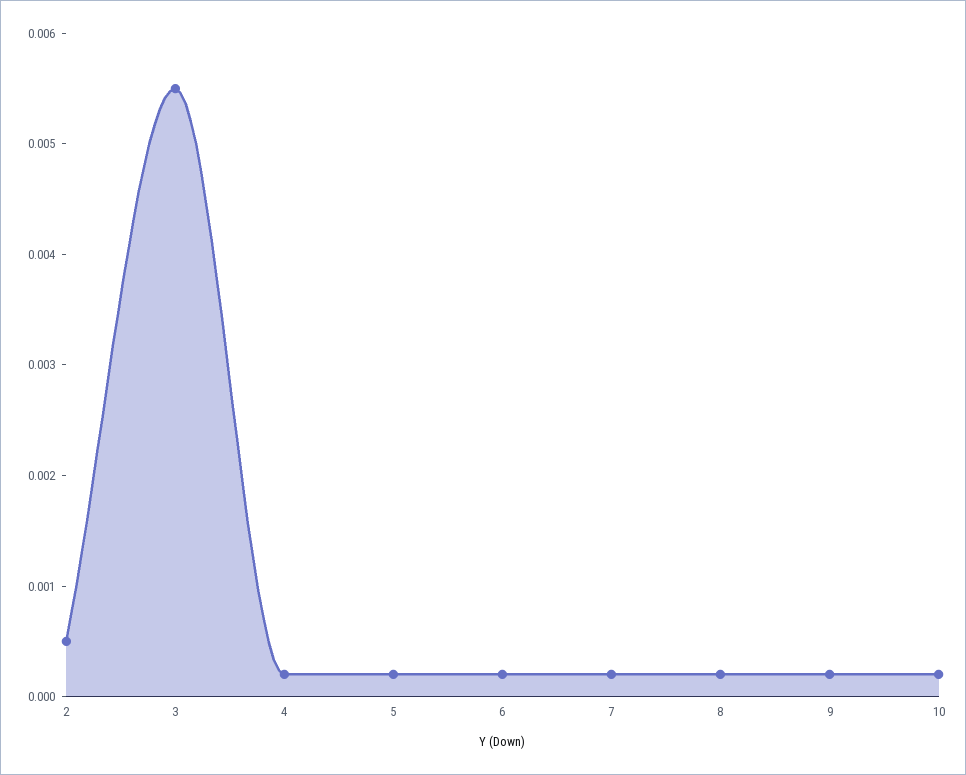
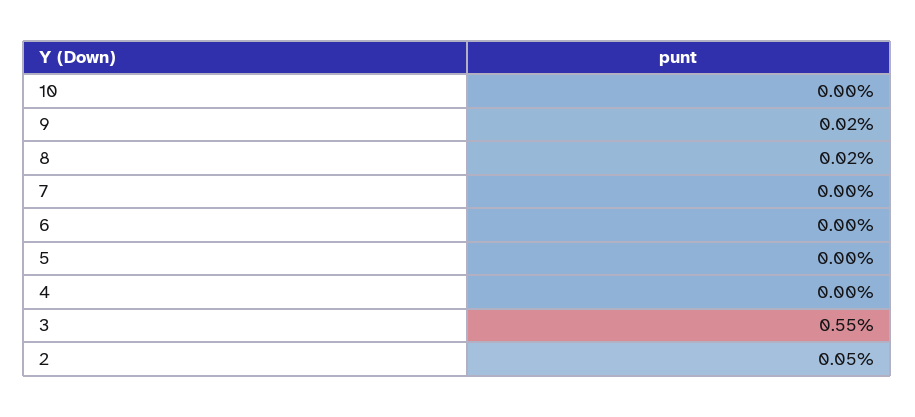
4: 0.0002 -> 0
5: 0.0002 -> 0
6: 0.0002 -> 0
7: 0.0002 -> 0
10: 0.0002 -> 0

